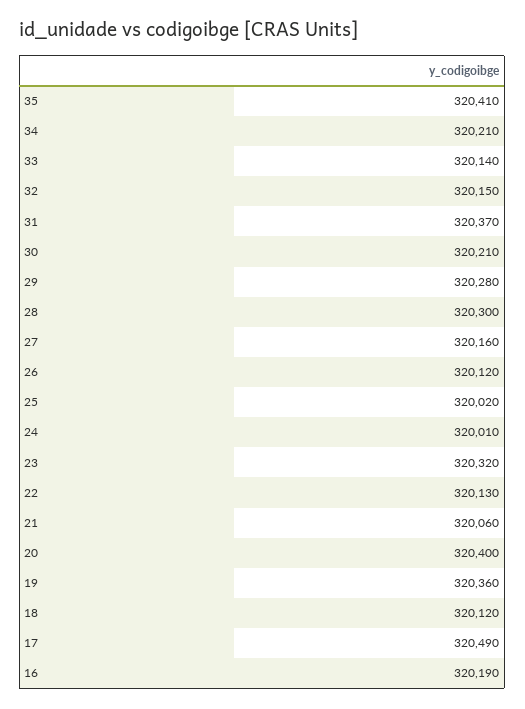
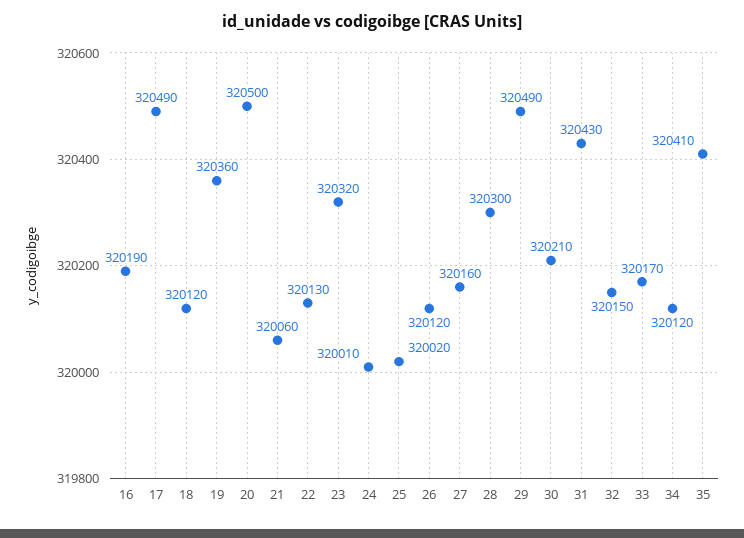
34: 320210 -> 320120
33: 320140 -> 320170
31: 320370 -> 320430
29: 320280 -> 320490
20: 320400 -> 320500

